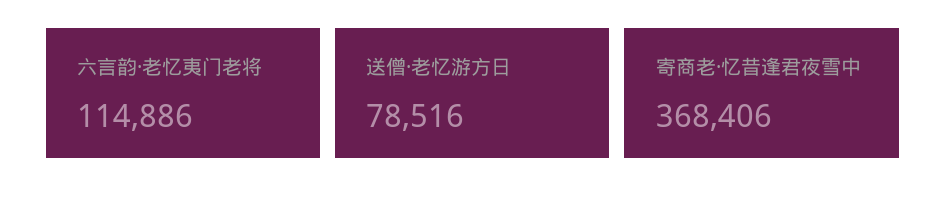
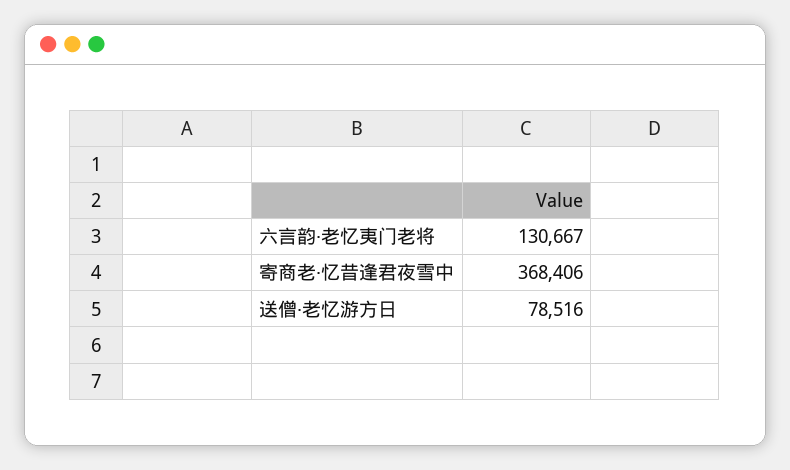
六言韵·老忆夷门老将: 114886 -> 130667

